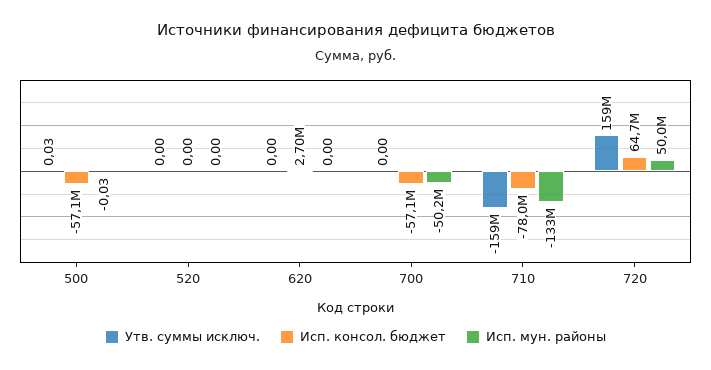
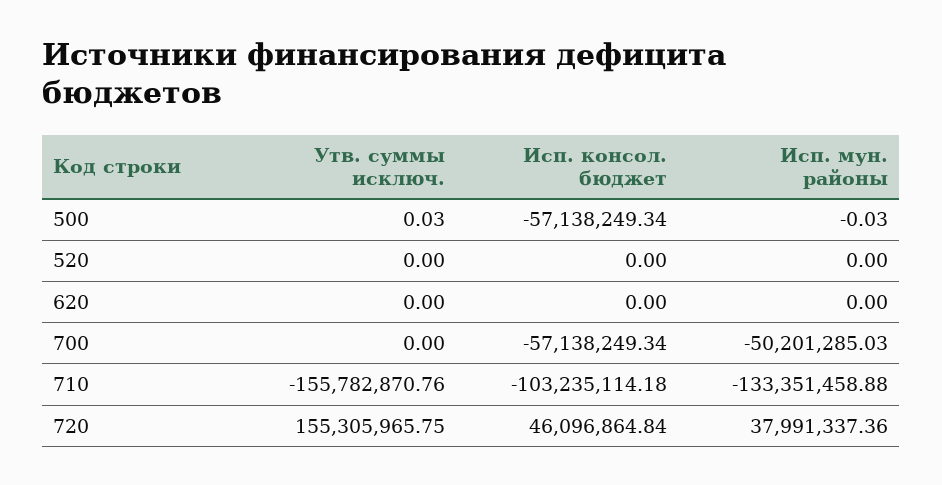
Исп. консол. бюджет, 620: 2700000 -> 0
Утв. суммы исключ., 710: -159000000 -> -155782870.76
Исп. консол. бюджет, 710: -78000000 -> -103235114.18
Утв. суммы исключ., 720: 159000000 -> 155305965.75
Исп. консол. бюджет, 720: 64700000 -> 46096864.84
Исп. мун. районы, 720: 50000000 -> 37991337.36

